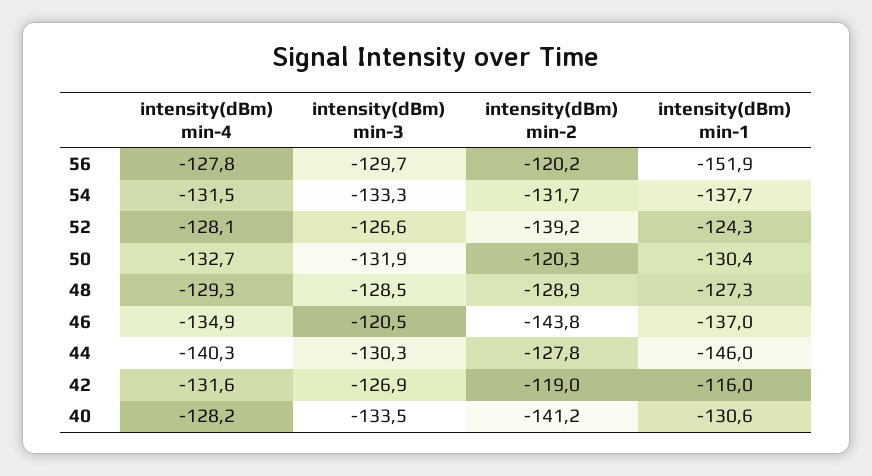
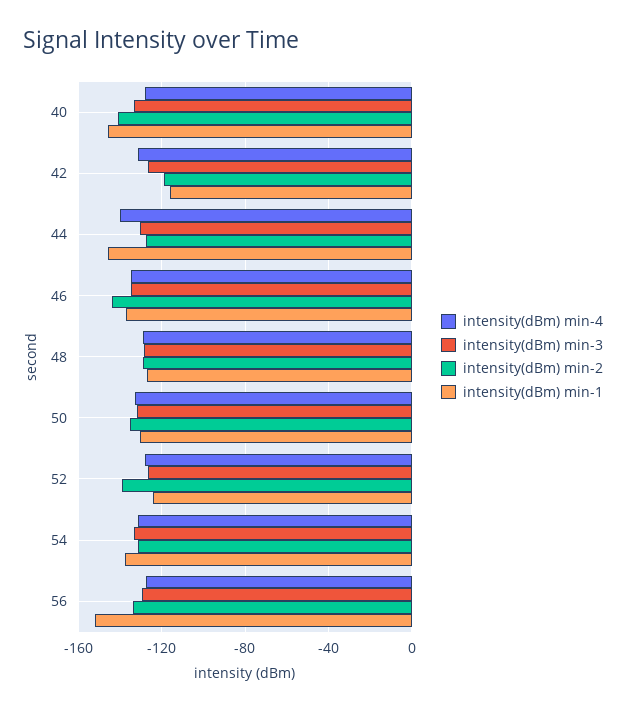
intensity(dBm) min-2, 56: -120.2 -> -135
intensity(dBm) min-2, 50: -120.3 -> -135
intensity(dBm) min-3, 46: -120.5 -> -135
intensity(dBm) min-1, 40: -130.6 -> -145

